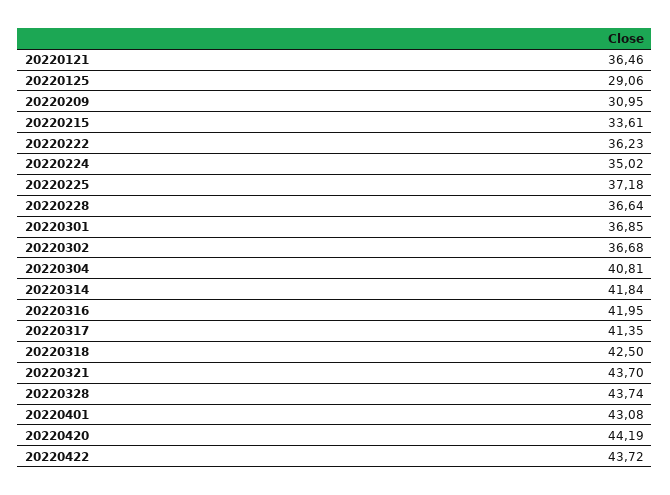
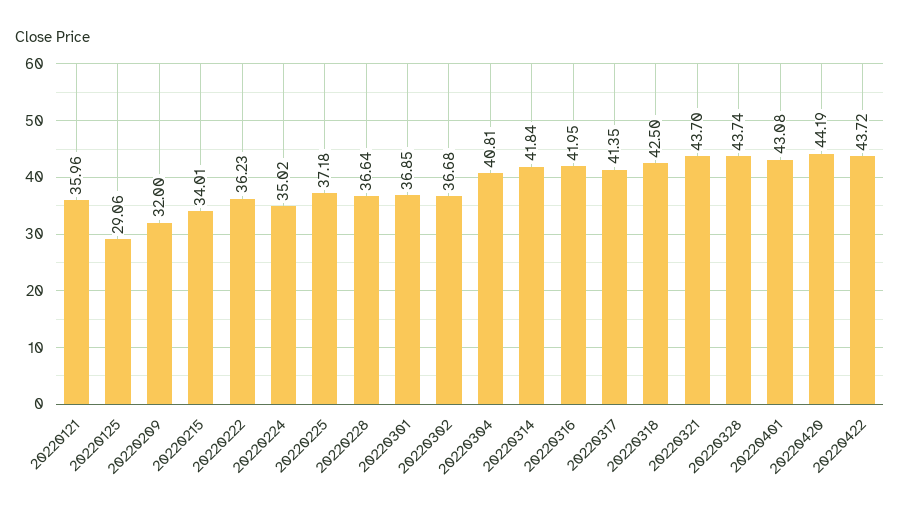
20220121: 36.46 -> 35.96
20220209: 30.95 -> 32
20220215: 33.61 -> 34.01

